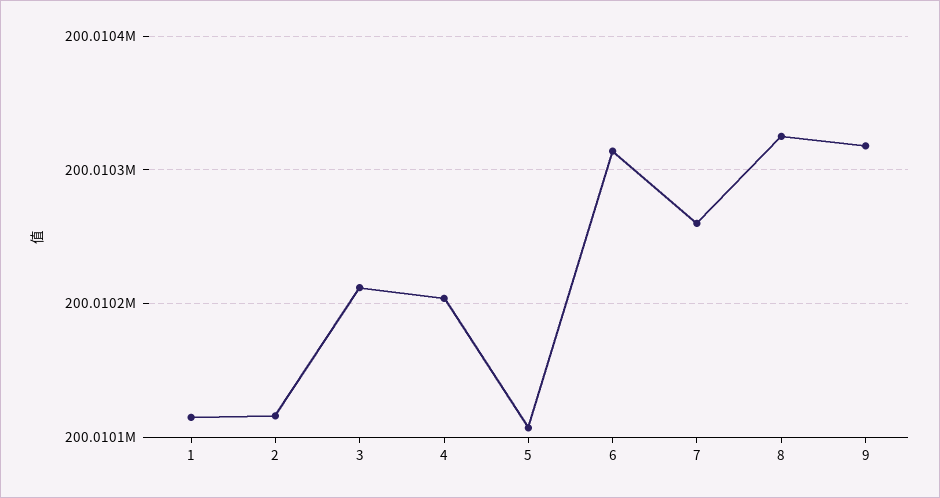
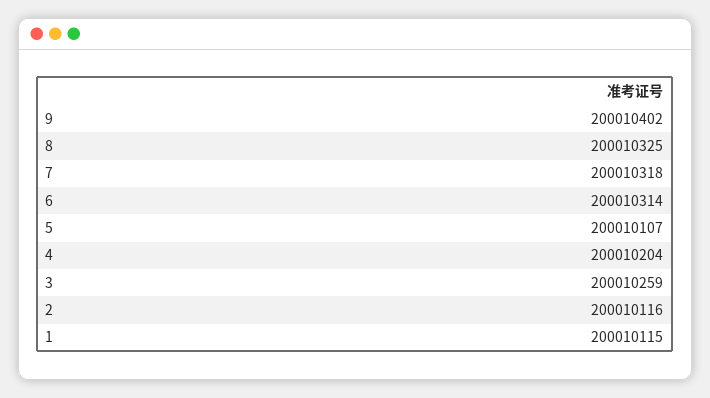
3: 200010210 -> 200010259
7: 200010260 -> 200010318
9: 200010320 -> 200010402

